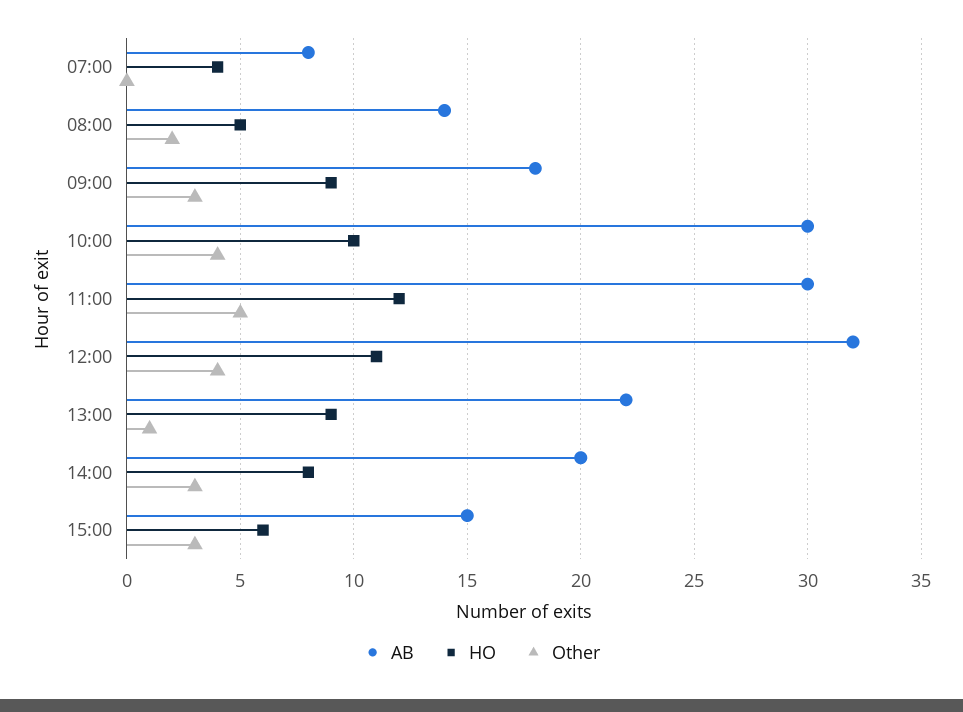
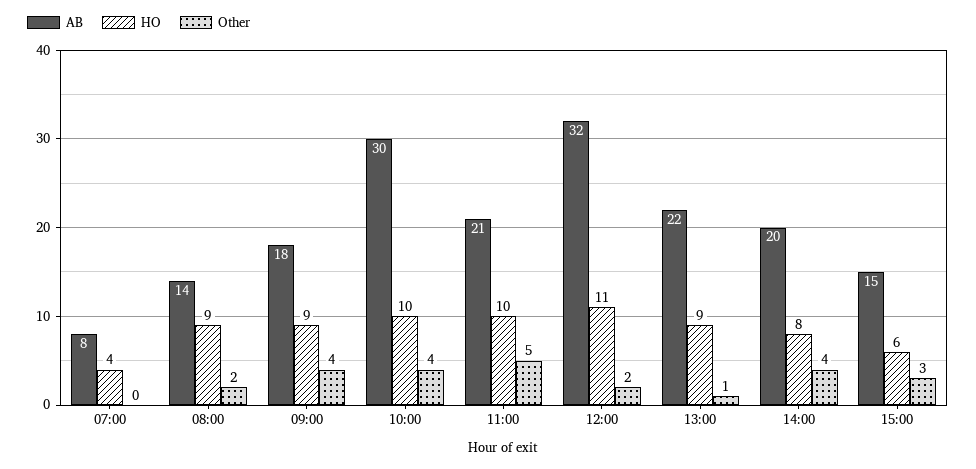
HO, 08:00: 5 -> 9
Other, 09:00: 3 -> 4
AB, 11:00: 30 -> 21
HO, 11:00: 12 -> 10
Other, 12:00: 4 -> 2
Other, 14:00: 3 -> 4

